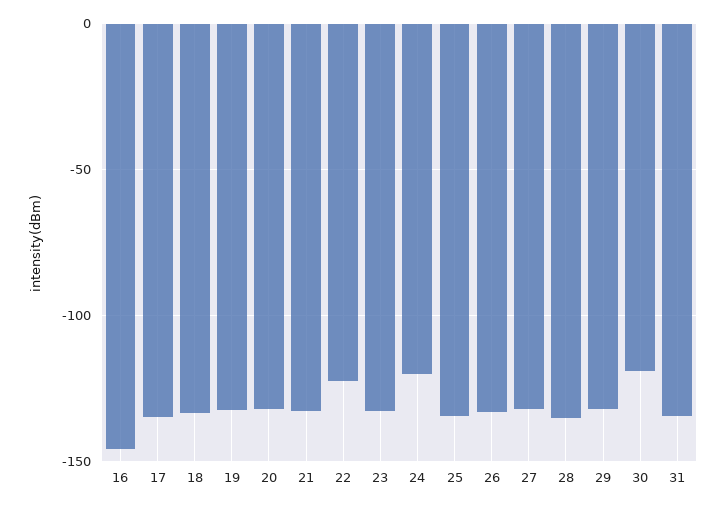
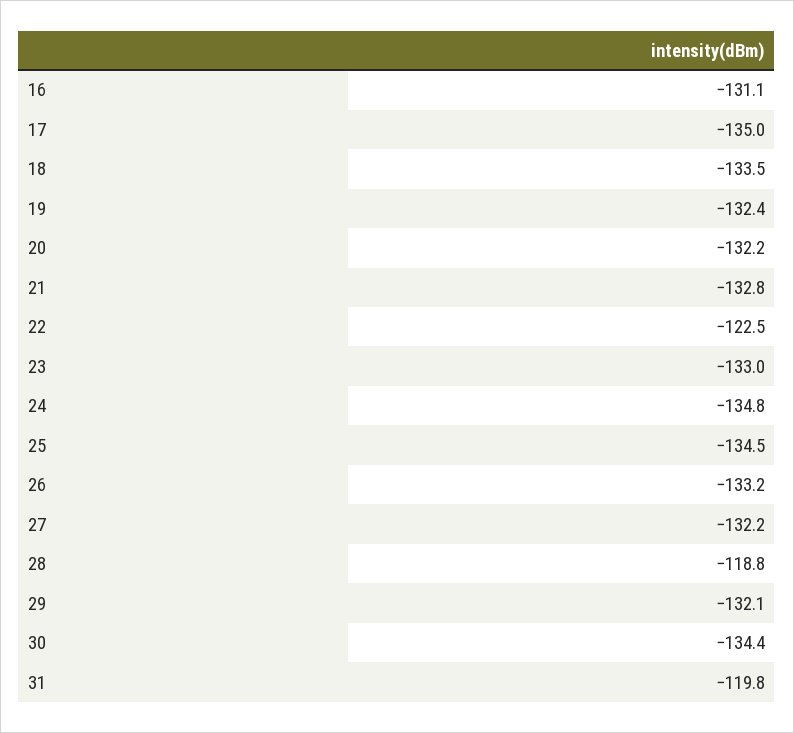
16: -145 -> -131.1
24: -120 -> -134.8
28: -135 -> -118.8
30: -120 -> -134.4
31: -135 -> -119.8

